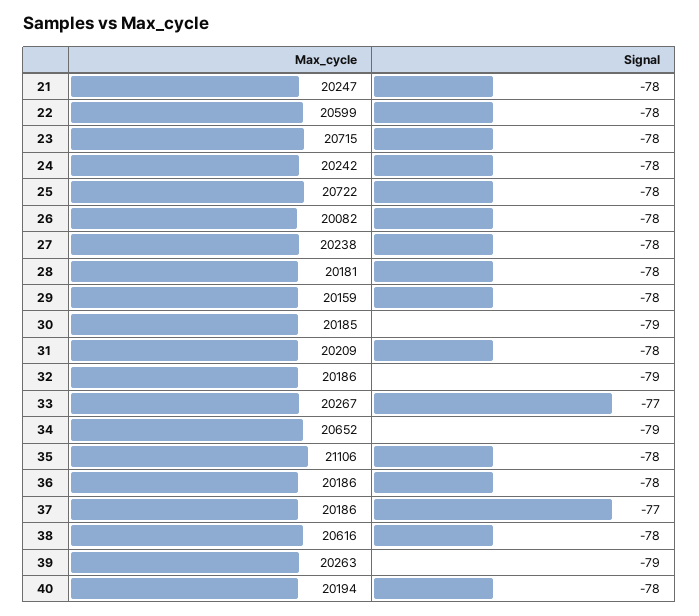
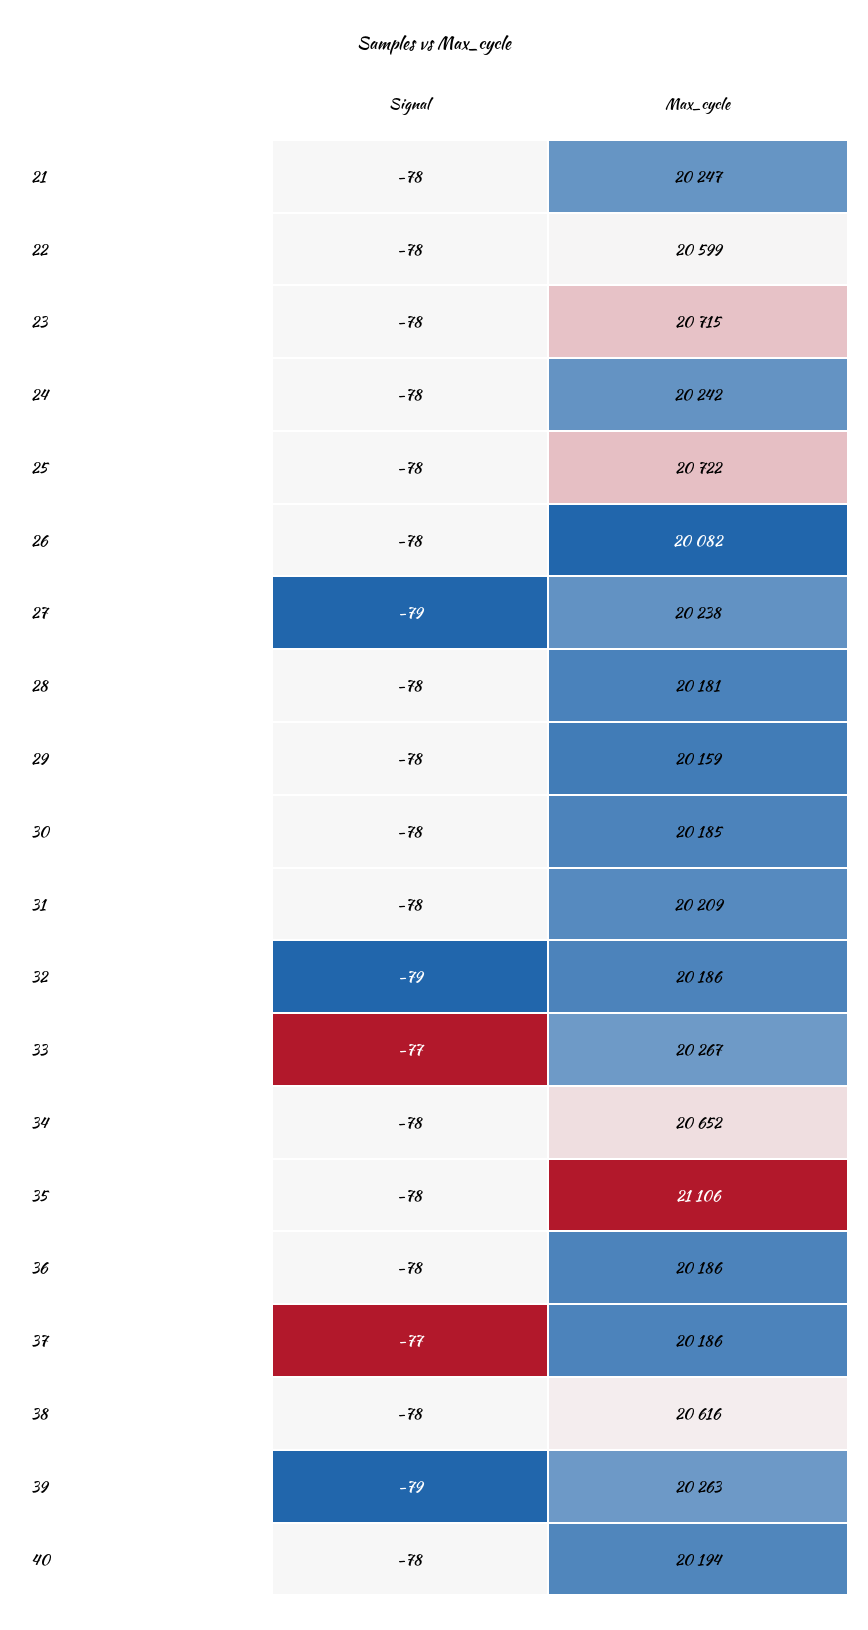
Signal, 27: -78 -> -79
Signal, 30: -79 -> -78
Signal, 34: -79 -> -78

